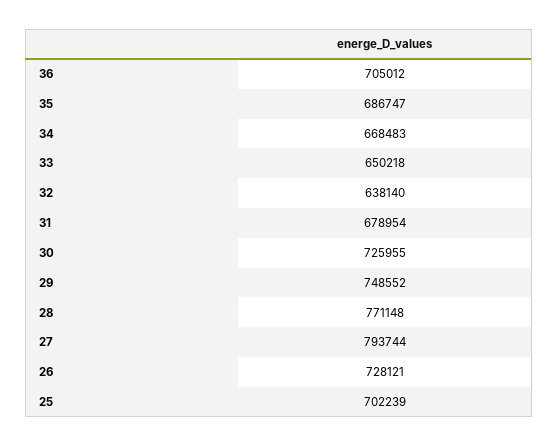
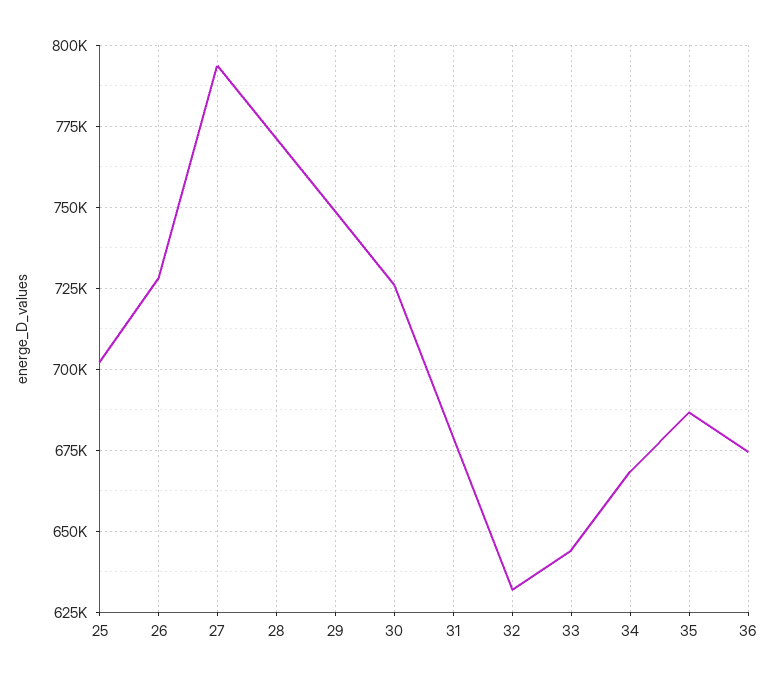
36: 705012 -> 675000
33: 650218 -> 645000
32: 638140 -> 632500

